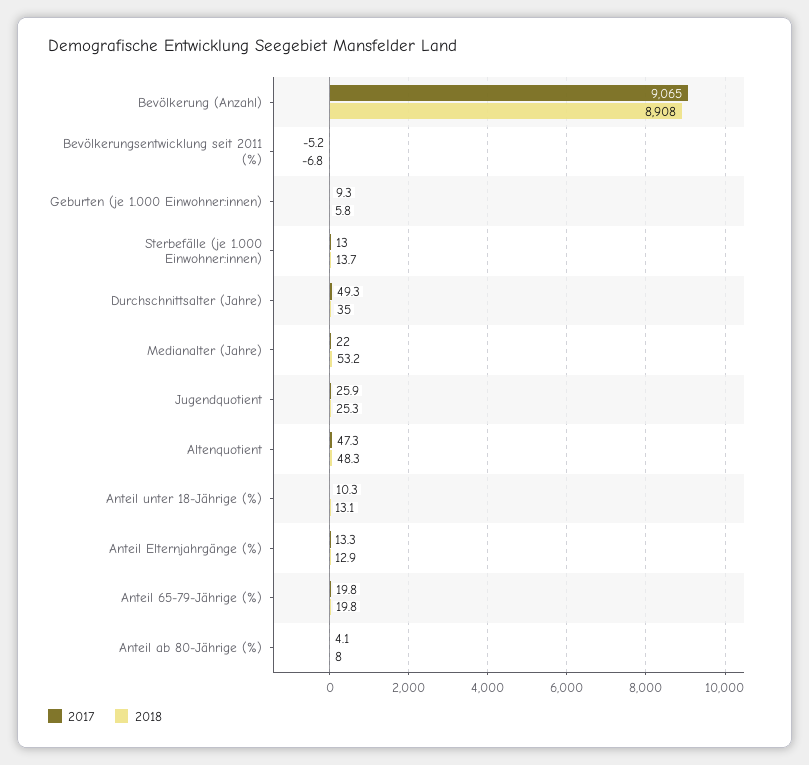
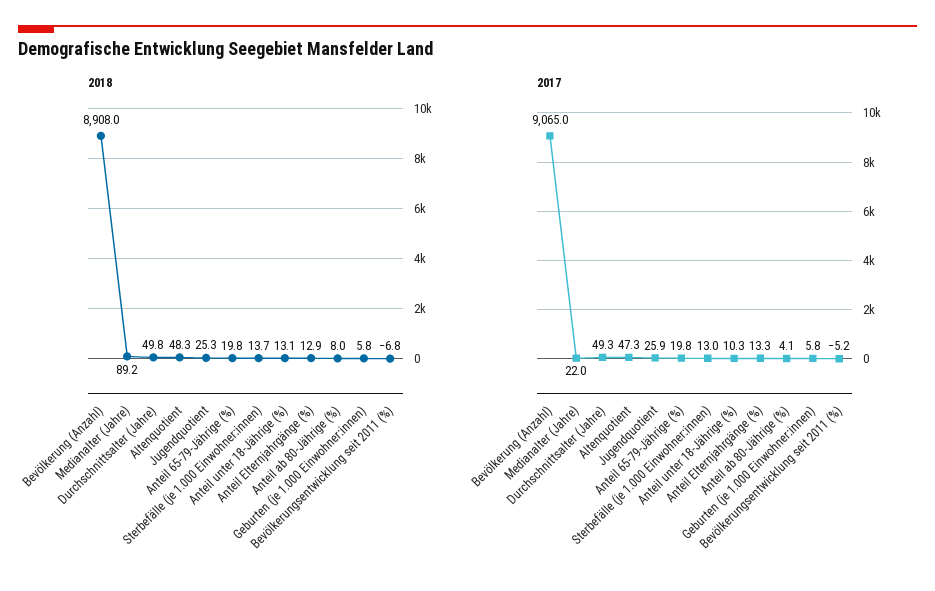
2017, Geburten (je 1.000 Einwohner:innen): 9.3 -> 5.8
2018, Durchschnittsalter (Jahre): 35 -> 49.8
2018, Medianalter (Jahre): 53.2 -> 89.2

